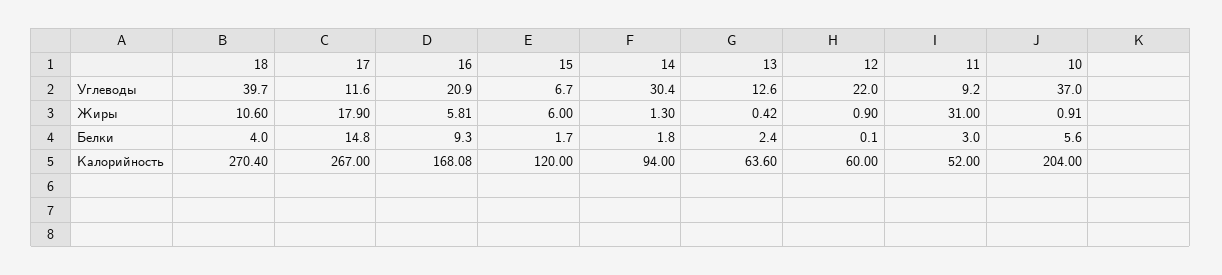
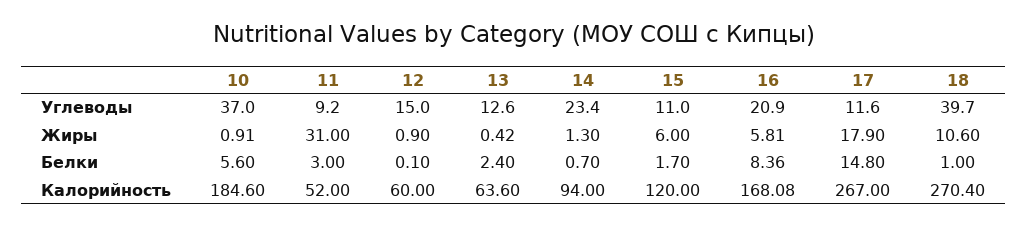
15, Углеводы: 6.7 -> 11
14, Углеводы: 30.4 -> 23.4
12, Углеводы: 22 -> 15
18, Белки: 4 -> 1
16, Белки: 9.3 -> 8.36
14, Белки: 1.8 -> 0.7
10, Калорийность: 204 -> 184.6

